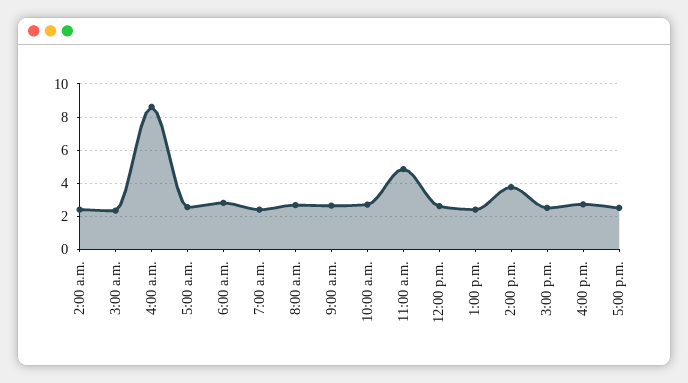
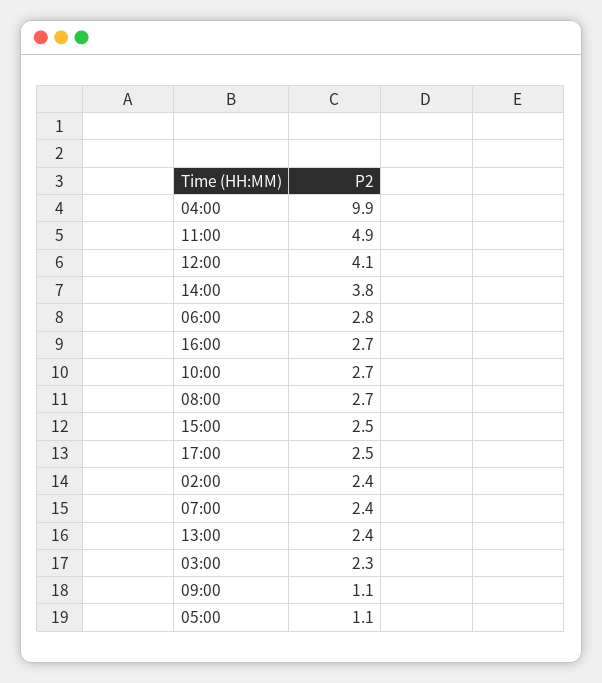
4:00 a.m.: 8.5 -> 9.9
5:00 a.m.: 2.5 -> 1.1
9:00 a.m.: 2.5 -> 1.1
12:00 p.m.: 2.5 -> 4.1

